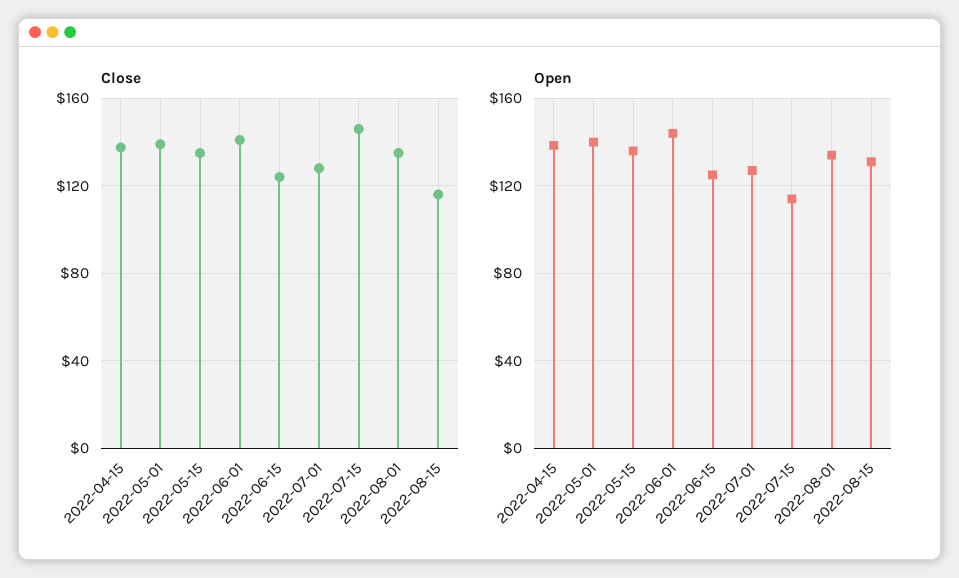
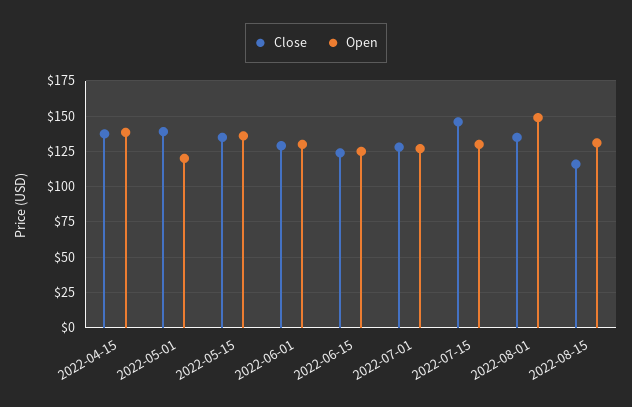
Close, 2022-06-01: 140 -> 130
Open, 2022-05-01: 140 -> 120
Open, 2022-06-01: 145 -> 130
Open, 2022-07-15: 115 -> 130
Open, 2022-08-01: 135 -> 150

